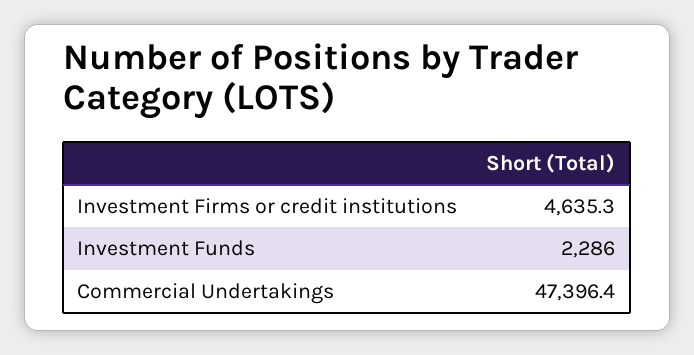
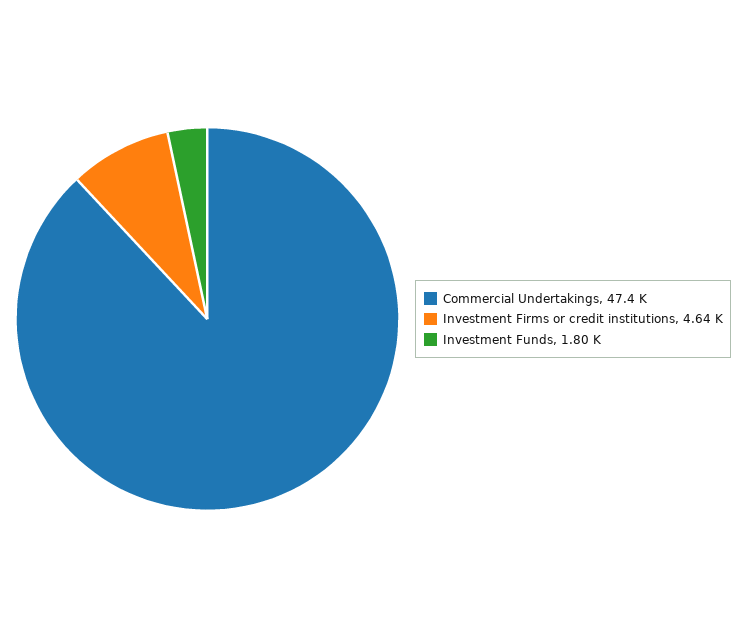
Investment Funds: 2286 -> 1800

